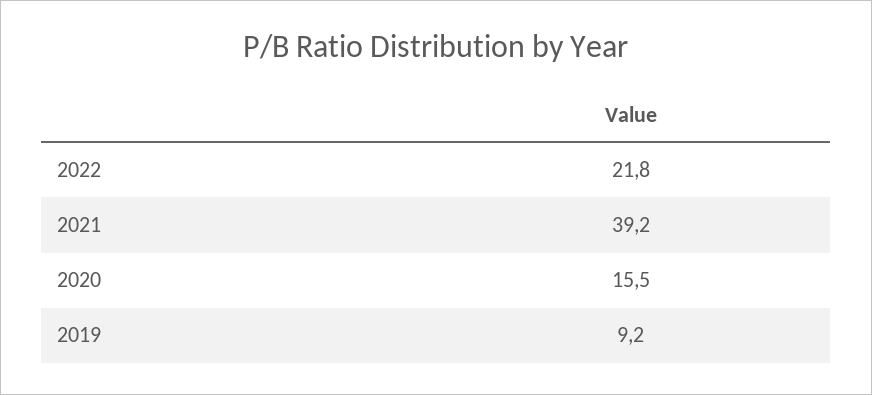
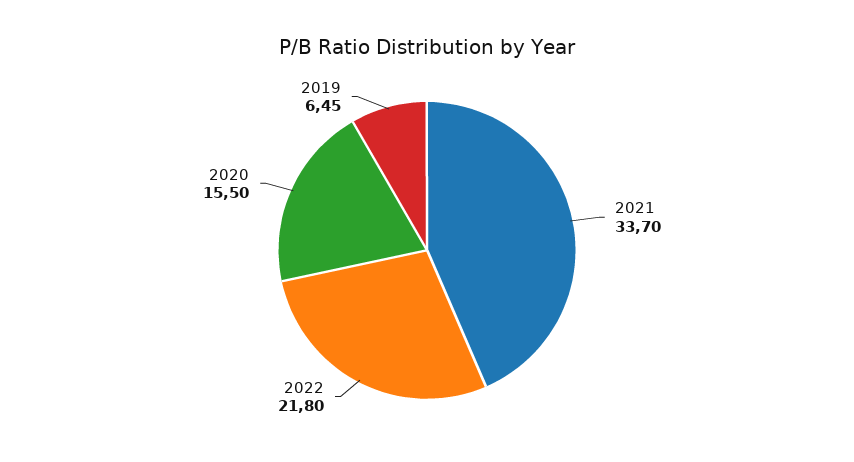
2021: 39.2 -> 33.7
2019: 9.2 -> 6.45

